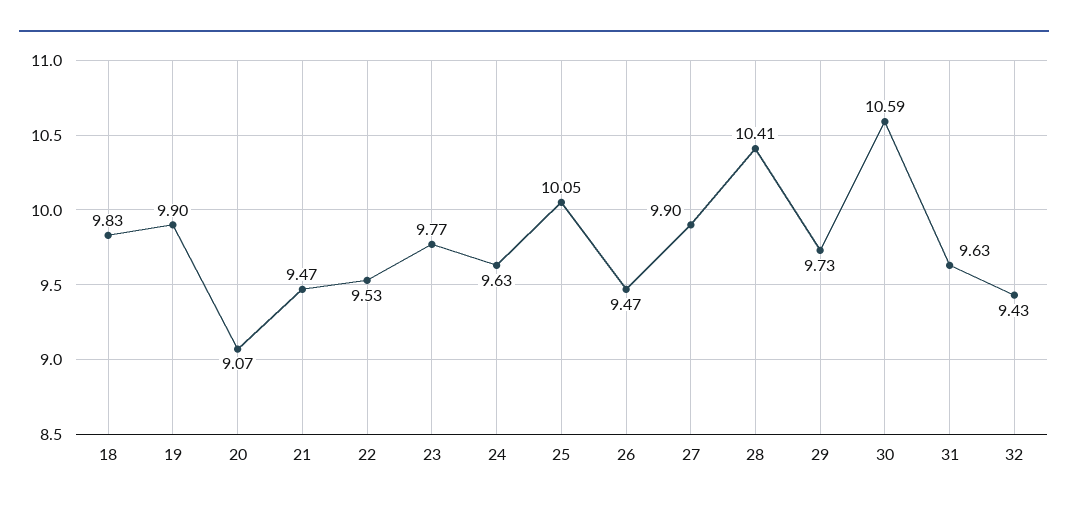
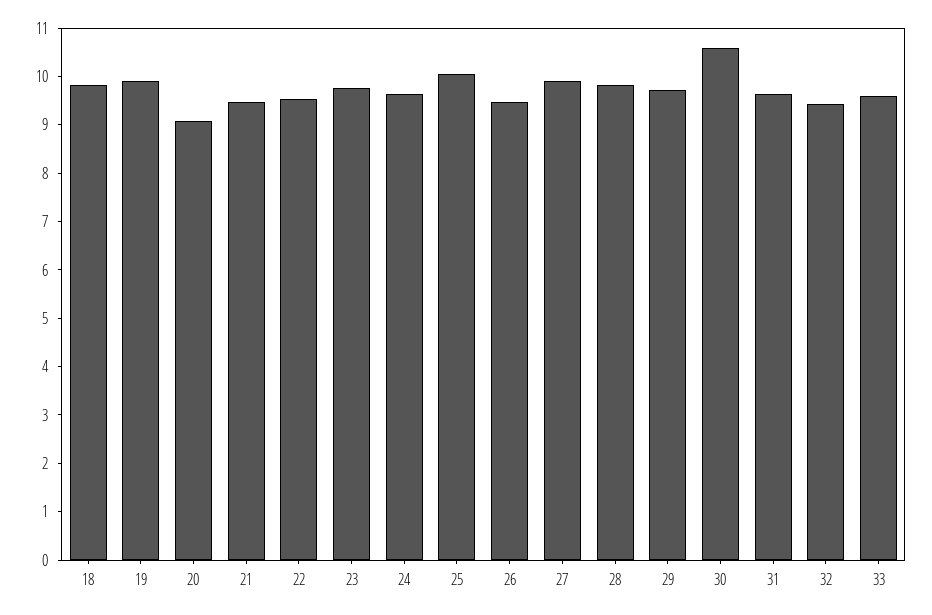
28: 10.41 -> 9.8
33: none -> 9.6

